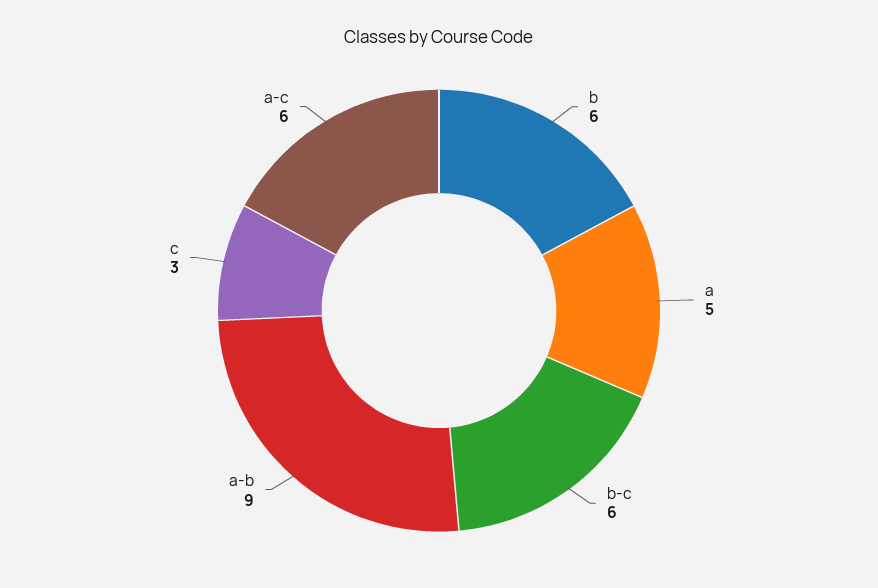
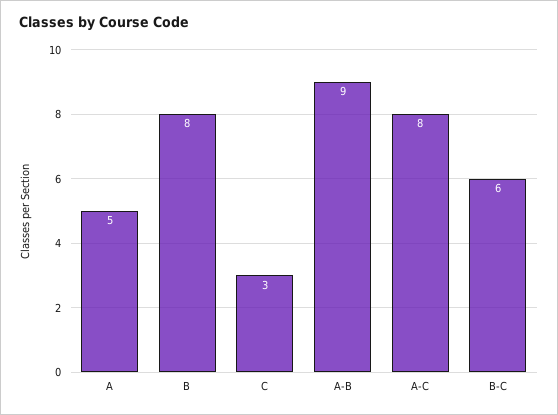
b: 6 -> 8
a-c: 6 -> 8

